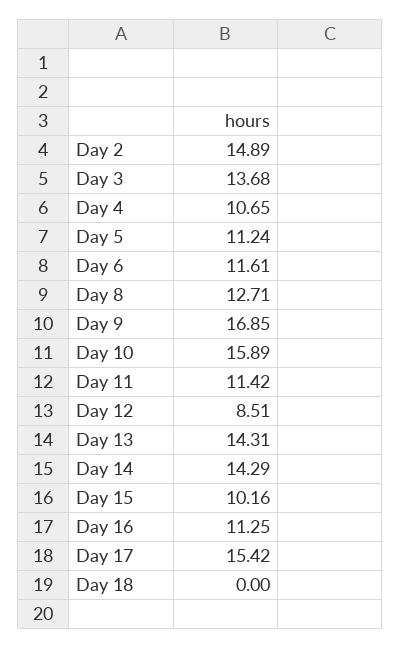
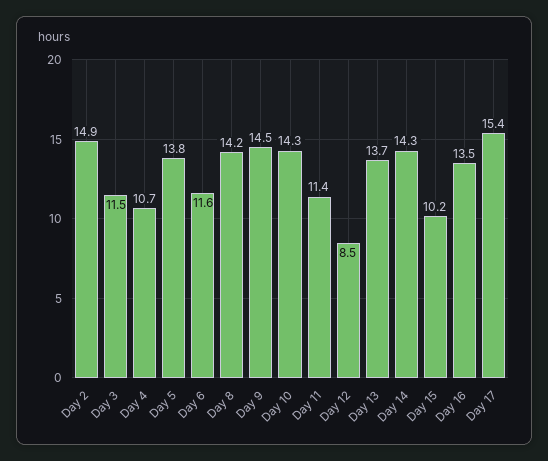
Day 3: 13.68 -> 11.5
Day 5: 11.24 -> 13.8
Day 8: 12.71 -> 14.2
Day 9: 16.85 -> 14.5
Day 10: 15.89 -> 14.3
Day 13: 14.31 -> 13.7
Day 16: 11.25 -> 13.5
Day 18: 0 -> none

